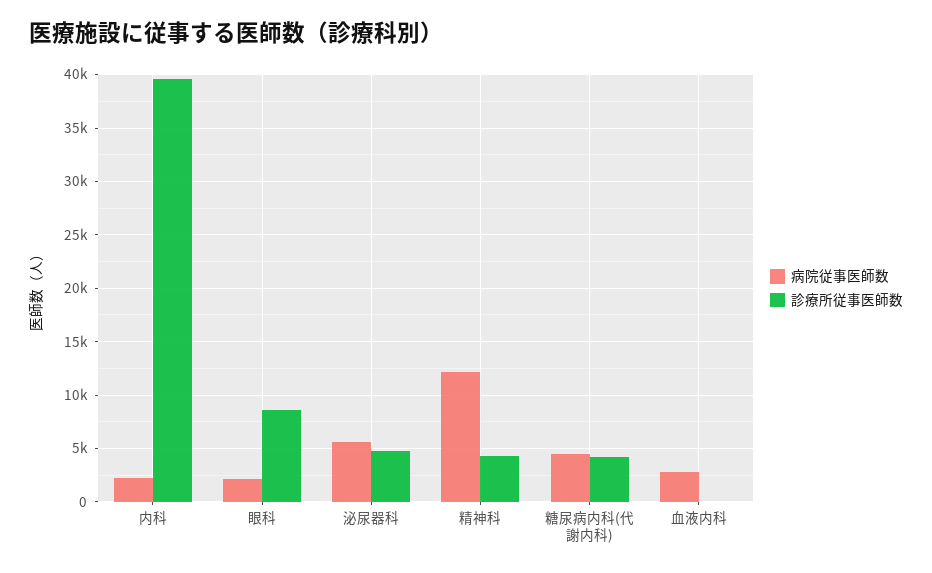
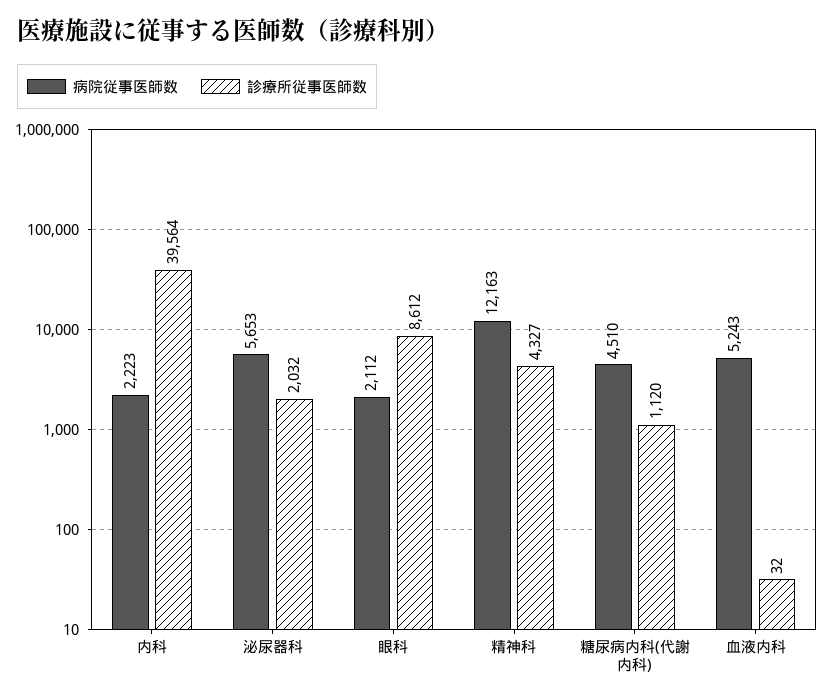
診療所従事医師数, 泌尿器科: 5000 -> 2032
診療所従事医師数, 糖尿病内科(代謝内科): 4000 -> 1120
病院従事医師数, 血液内科: 3000 -> 5243

